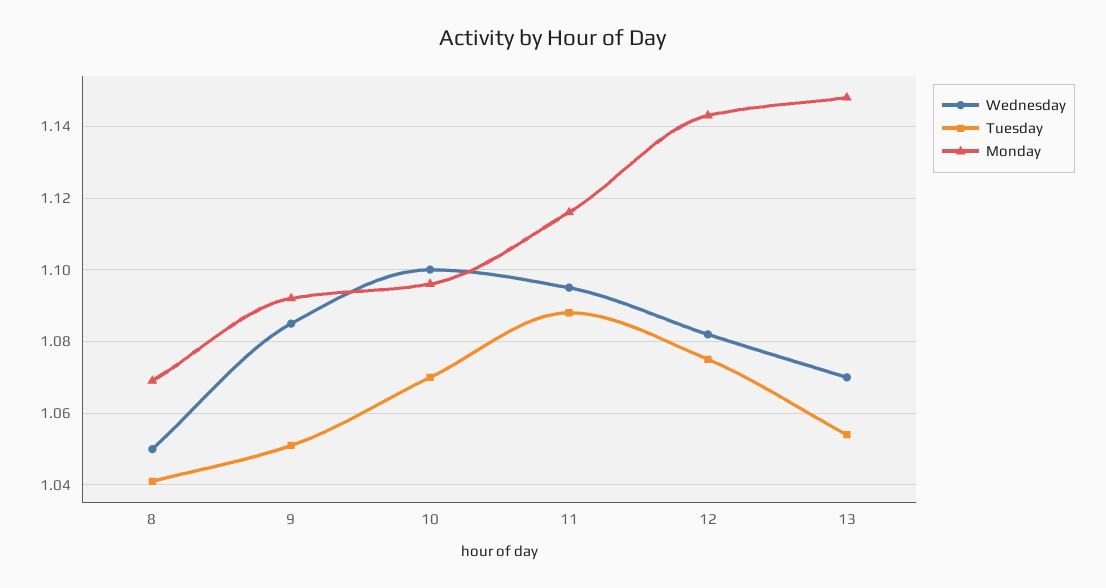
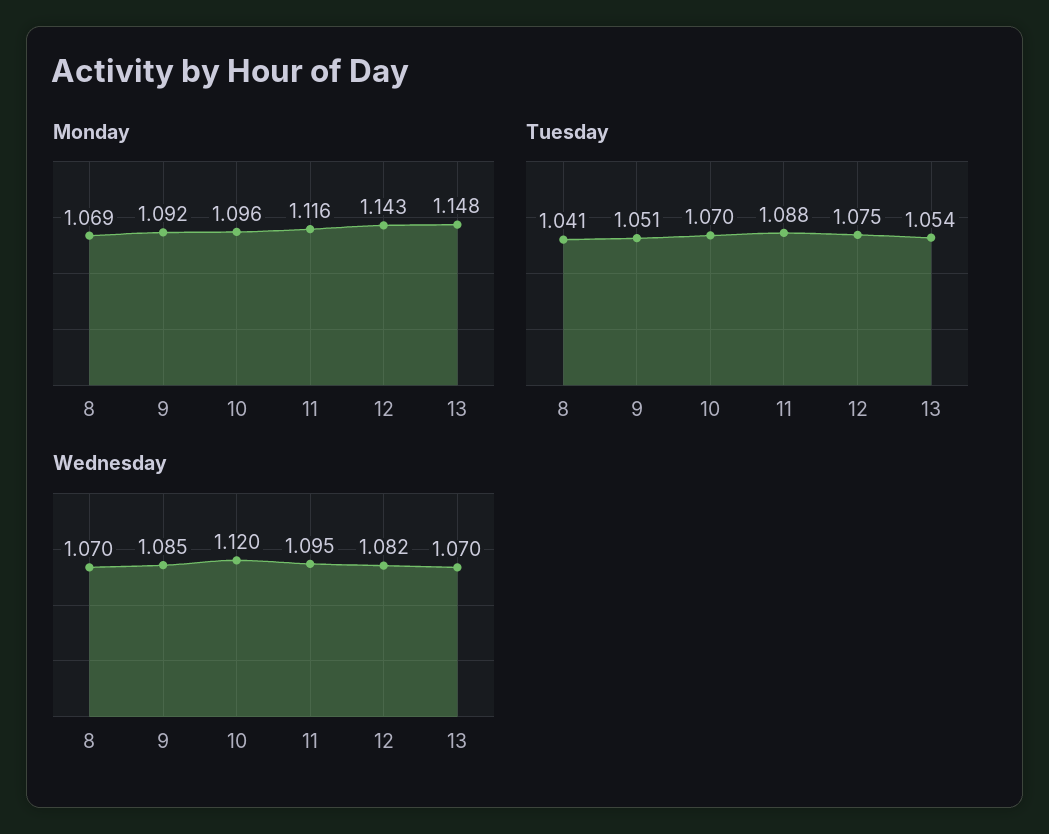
Wednesday, 8: 1.05 -> 1.07
Wednesday, 10: 1.1 -> 1.12

